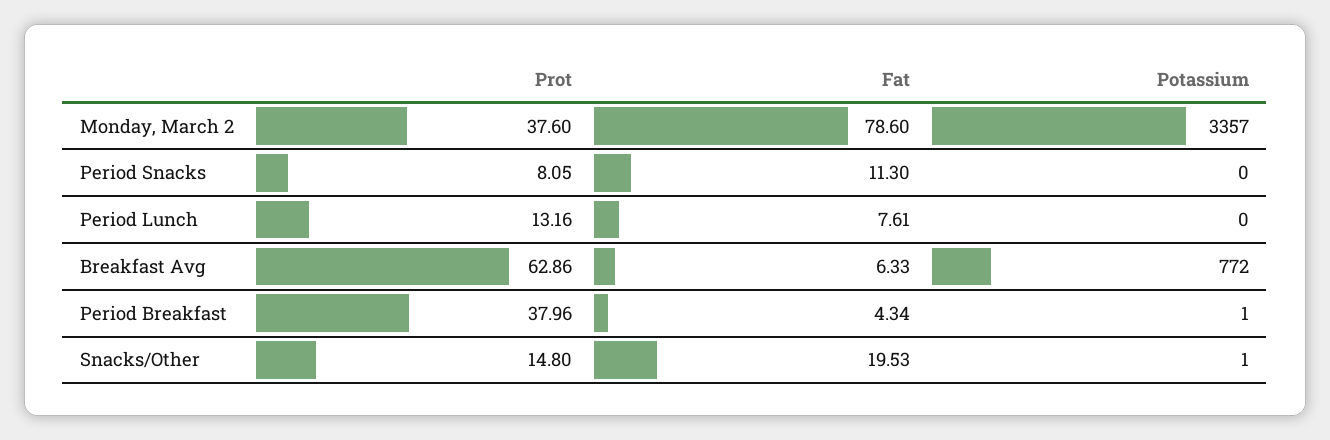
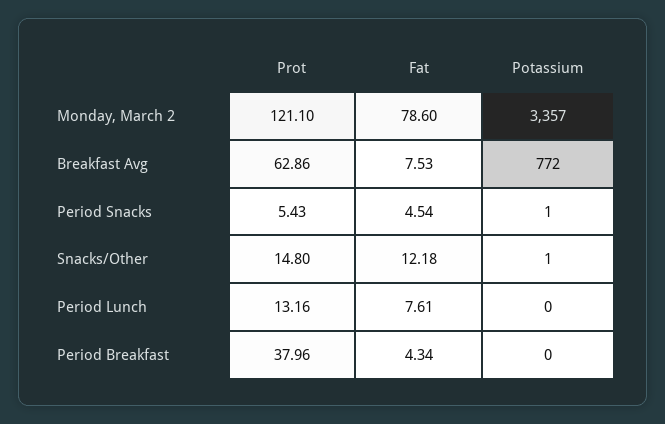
Prot, Monday, March 2: 37.6 -> 121.1
Prot, Period Snacks: 8.05 -> 5.43
Fat, Period Snacks: 11.3 -> 4.54
Potassium, Period Snacks: 0 -> 1
Fat, Breakfast Avg: 6.33 -> 7.53
Potassium, Period Breakfast: 1 -> 0
Fat, Snacks/Other: 19.53 -> 12.18

